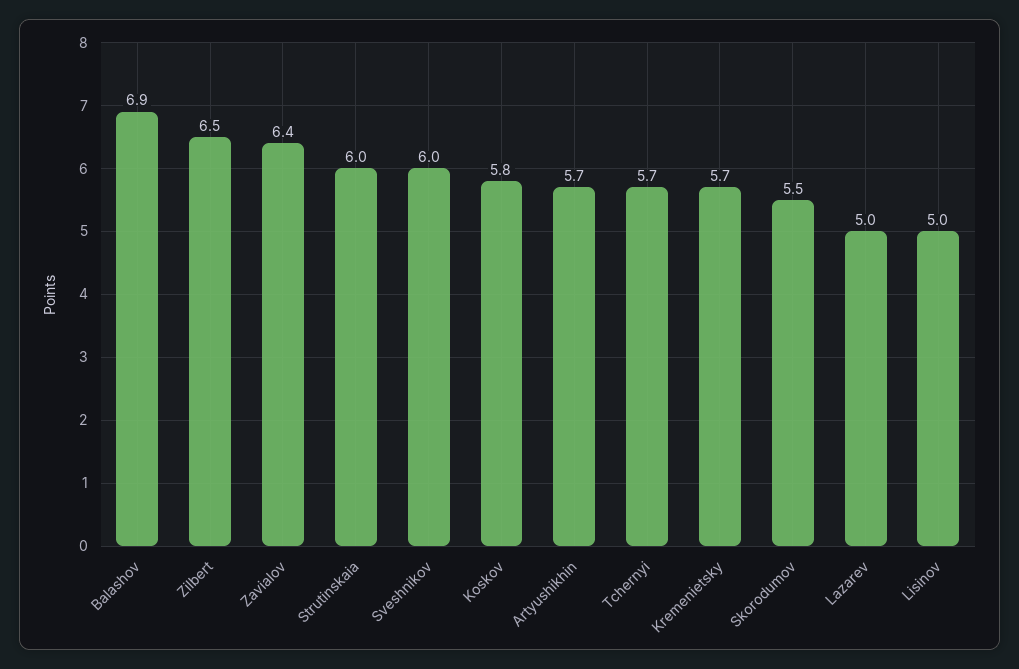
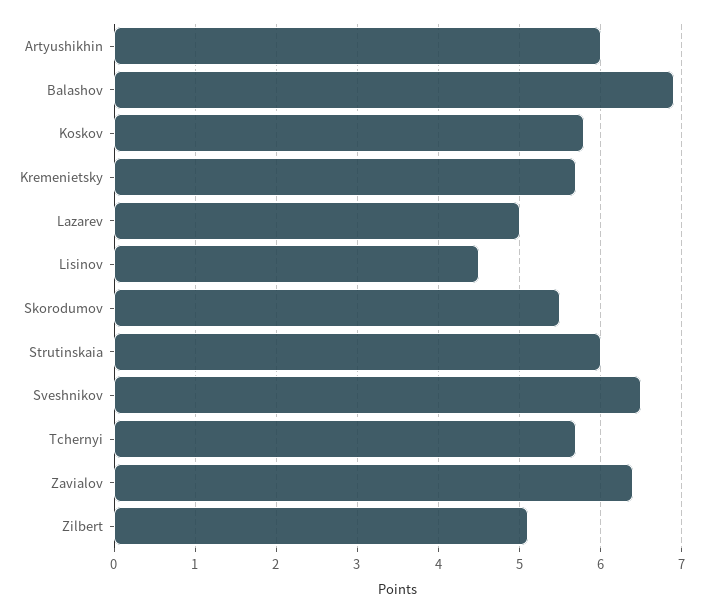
Zilbert: 6.5 -> 5.1
Sveshnikov: 6 -> 6.5
Artyushikhin: 5.7 -> 6
Lisinov: 5 -> 4.5

